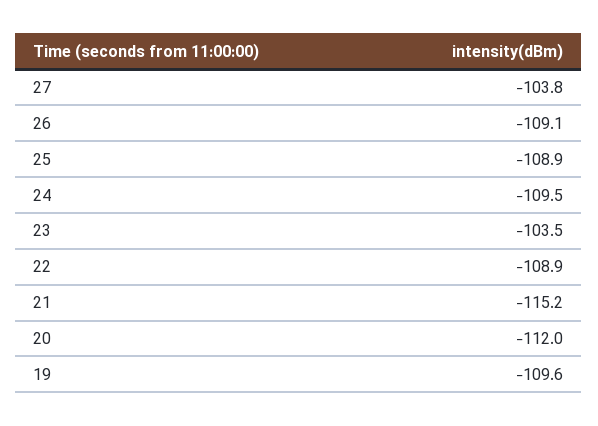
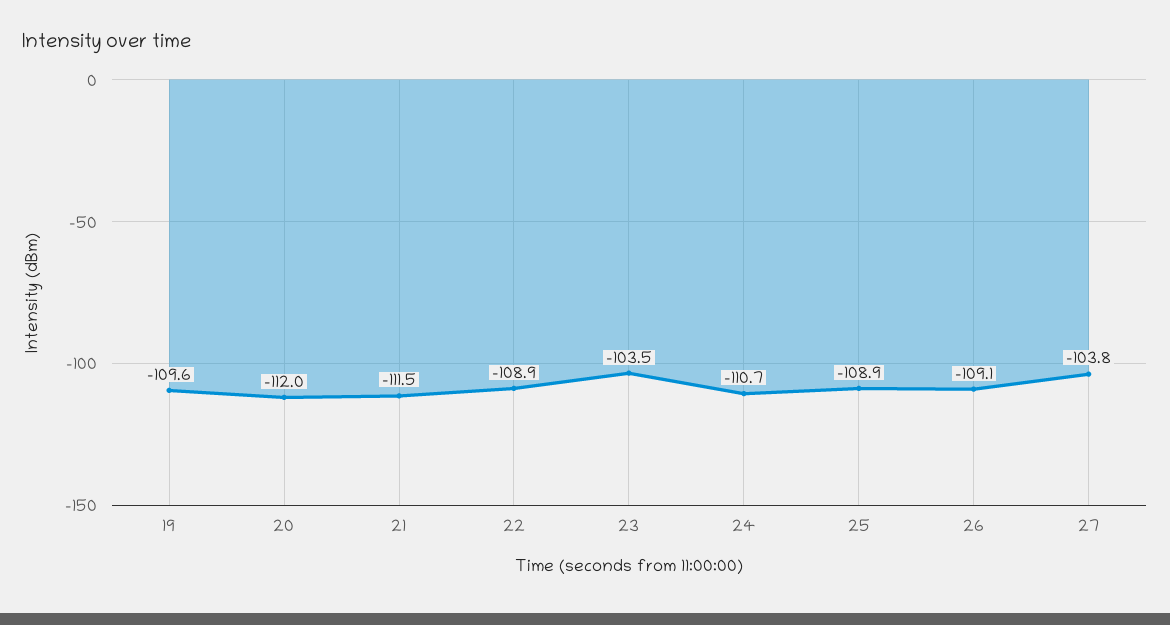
24: -109.5 -> -110.7
21: -115.2 -> -111.5

